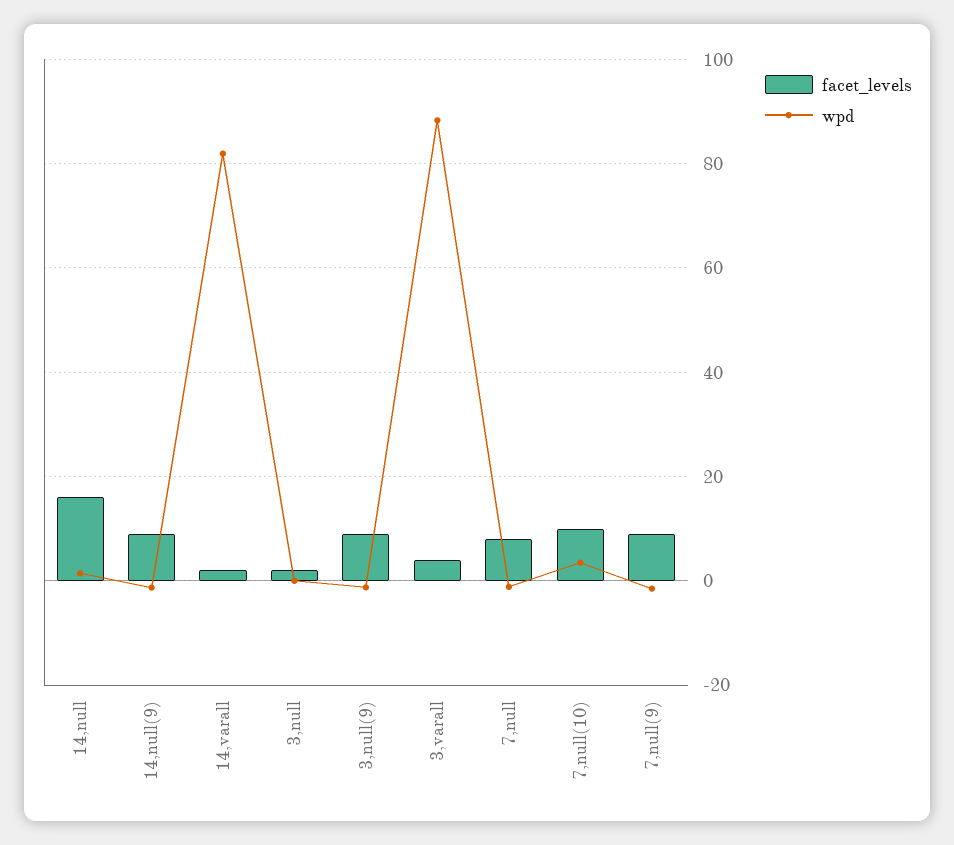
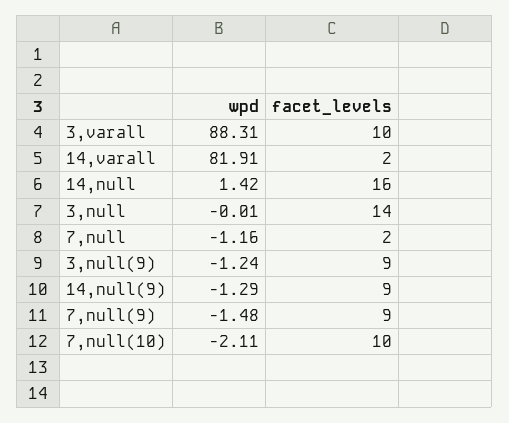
facet_levels, 3,null: 2 -> 14
facet_levels, 3,varall: 4 -> 10
facet_levels, 7,null: 8 -> 2
wpd, 7,null(10): 4 -> -2.11

